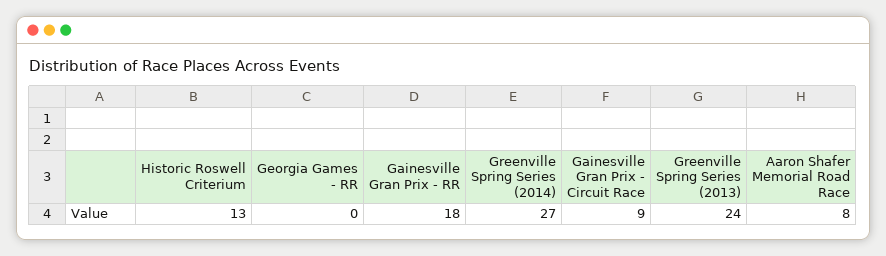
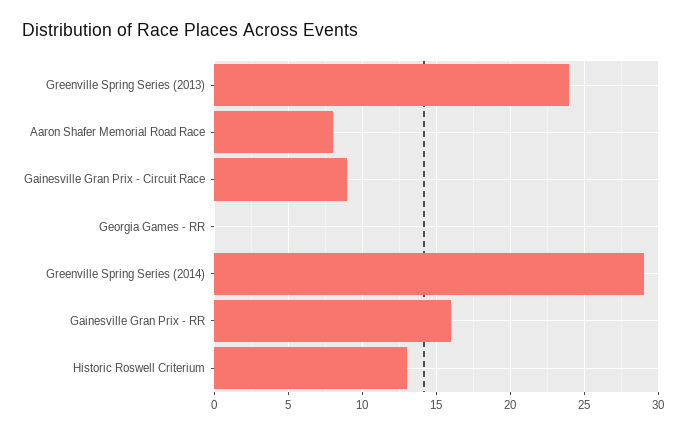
Gainesville Gran Prix - RR: 18 -> 16
Greenville Spring Series (2014): 27 -> 29

